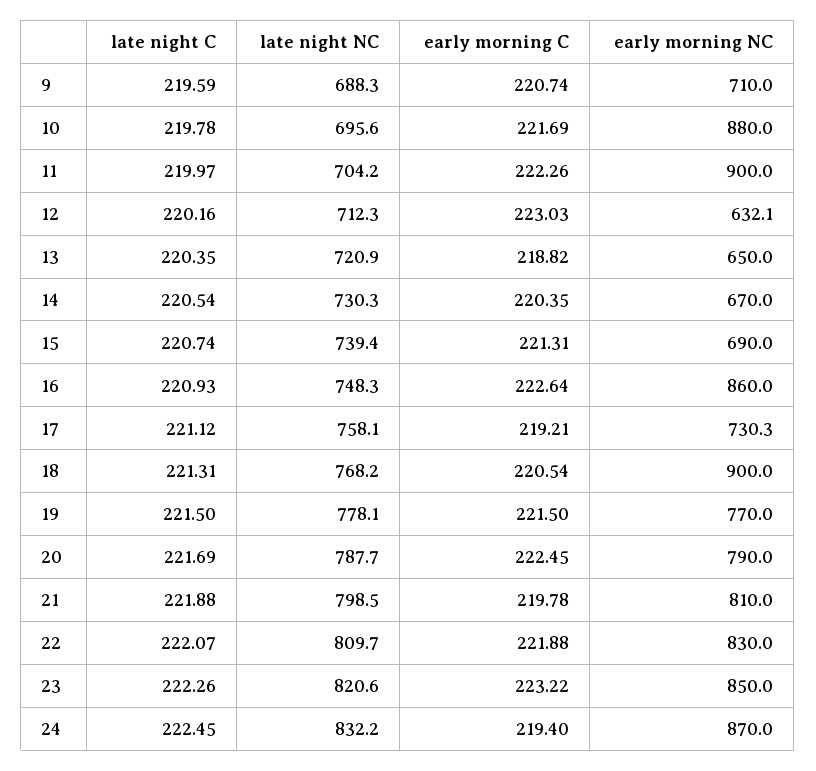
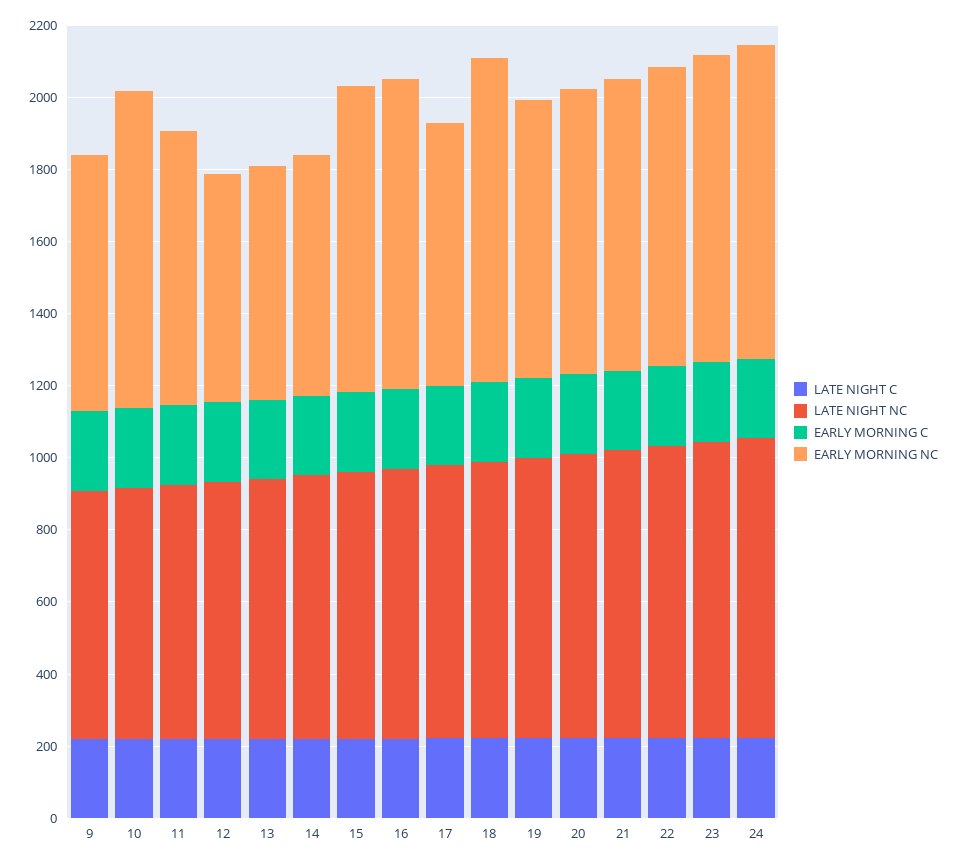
early morning NC, 11: 900 -> 750
early morning NC, 15: 690 -> 850

